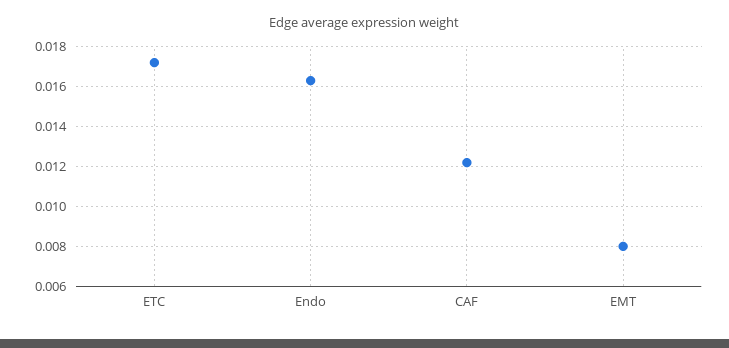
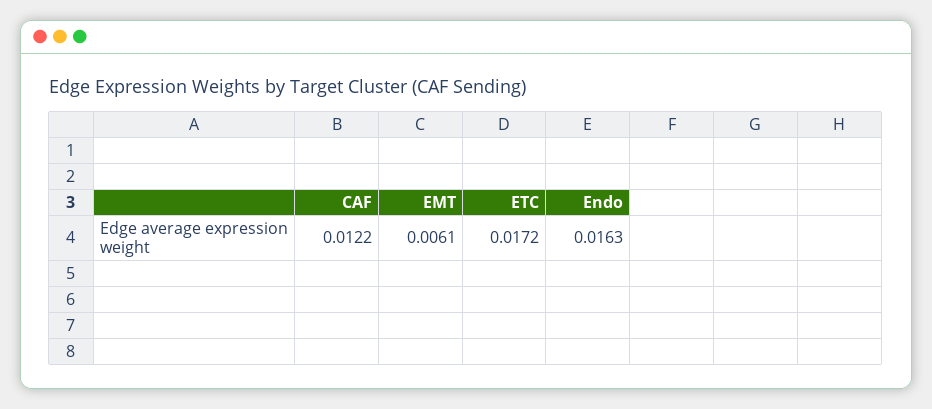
EMT: 0.008 -> 0.0061

